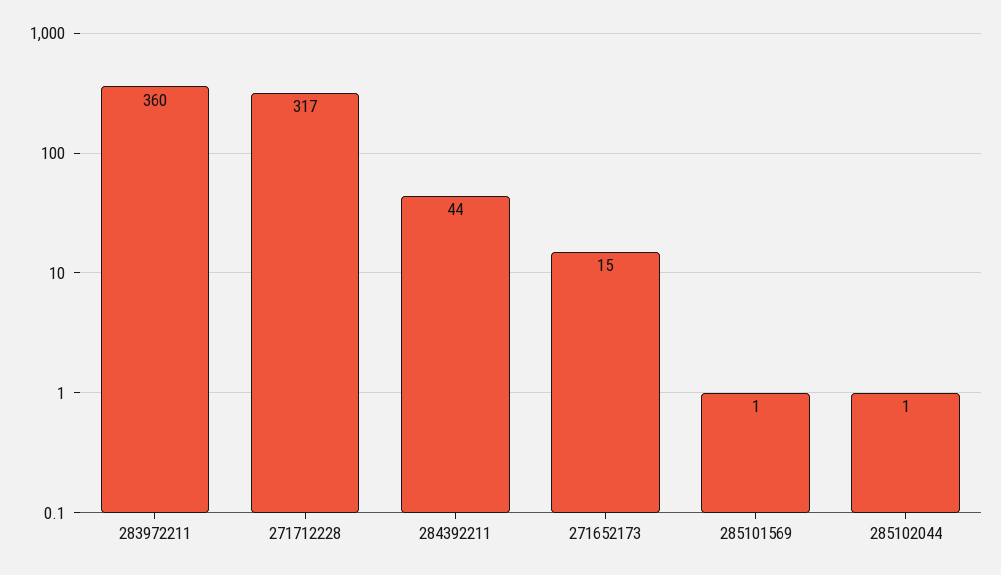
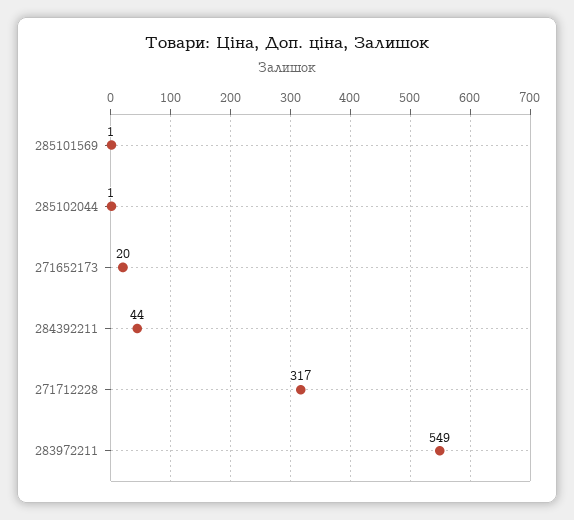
283972211: 360 -> 549
271652173: 15 -> 20

